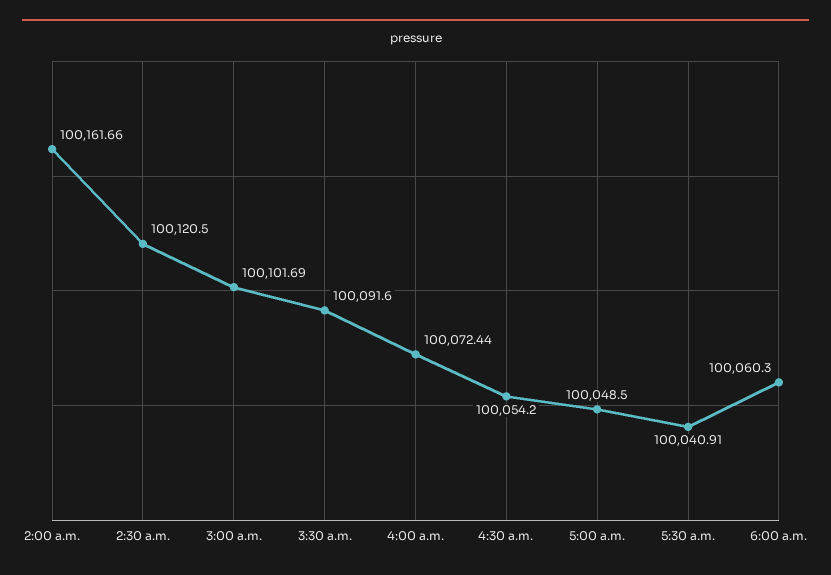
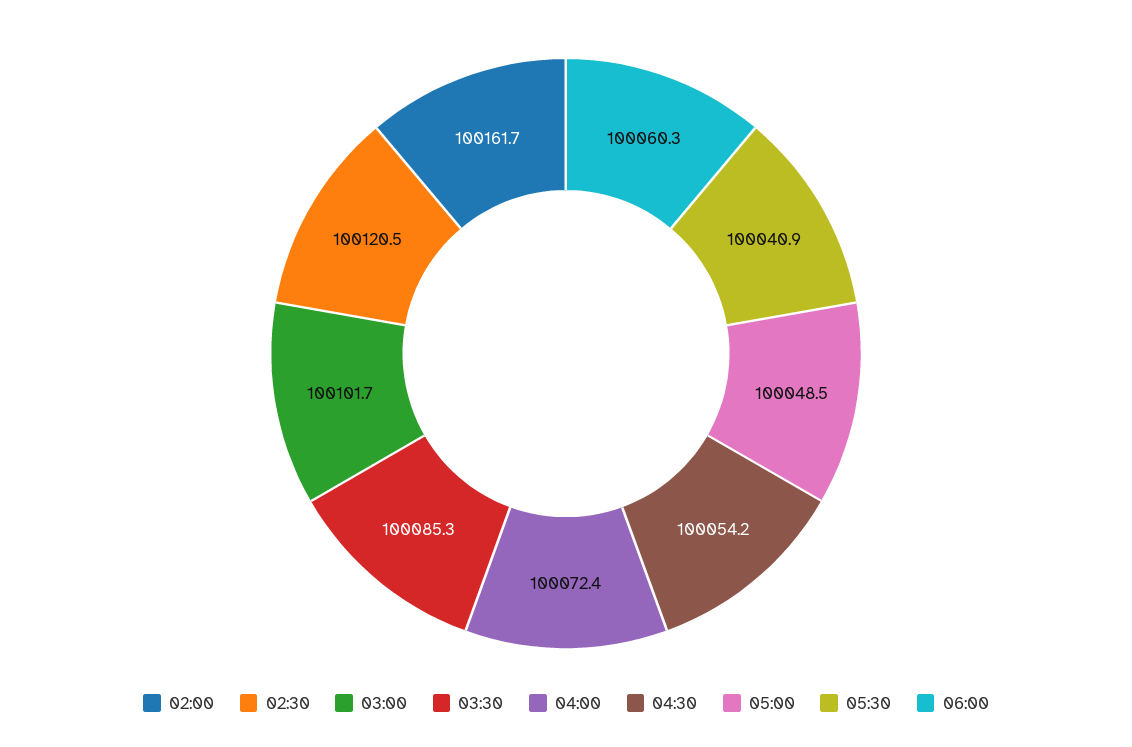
3:30 a.m.: 100091.6 -> 100085.3

